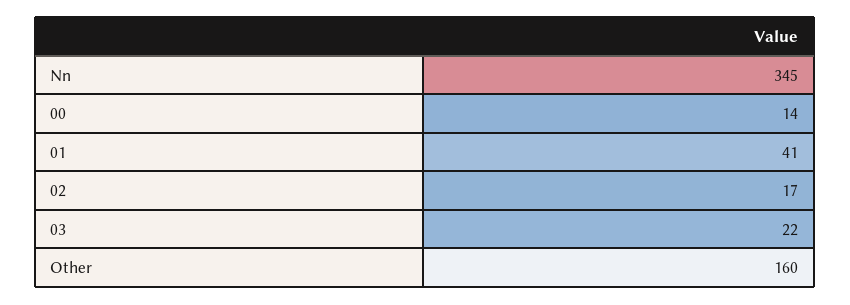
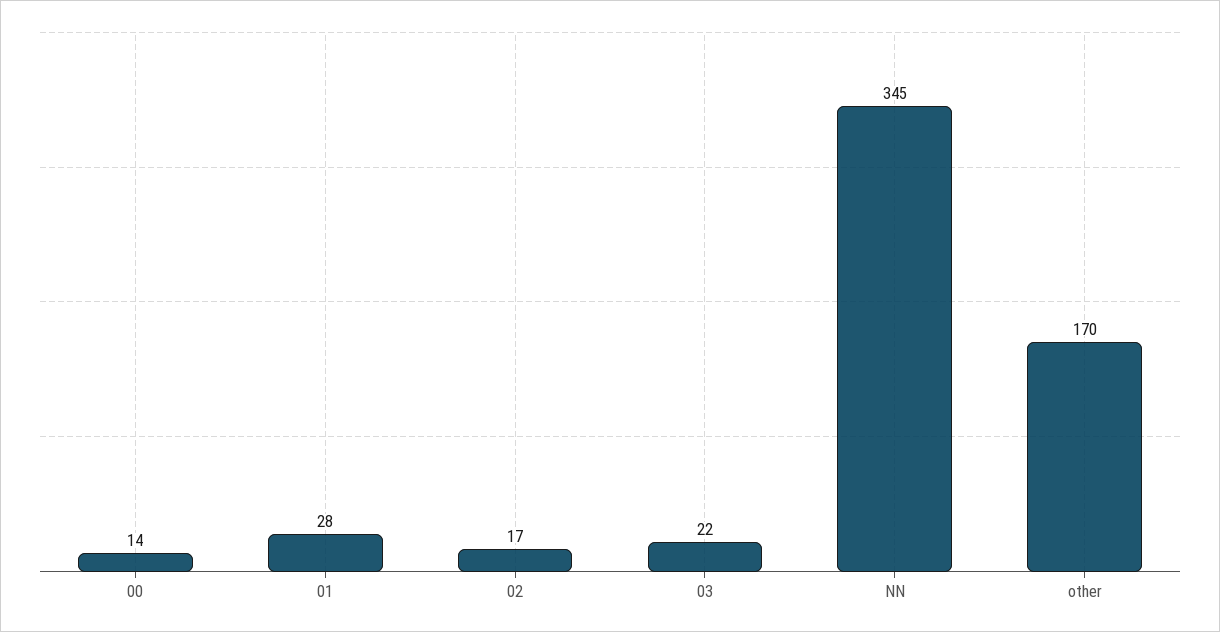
01: 41 -> 28
Other: 160 -> 170

